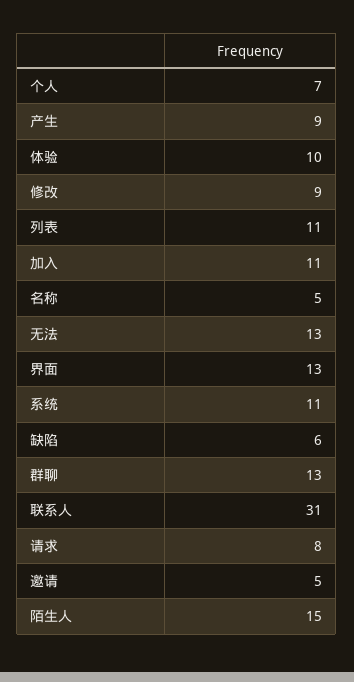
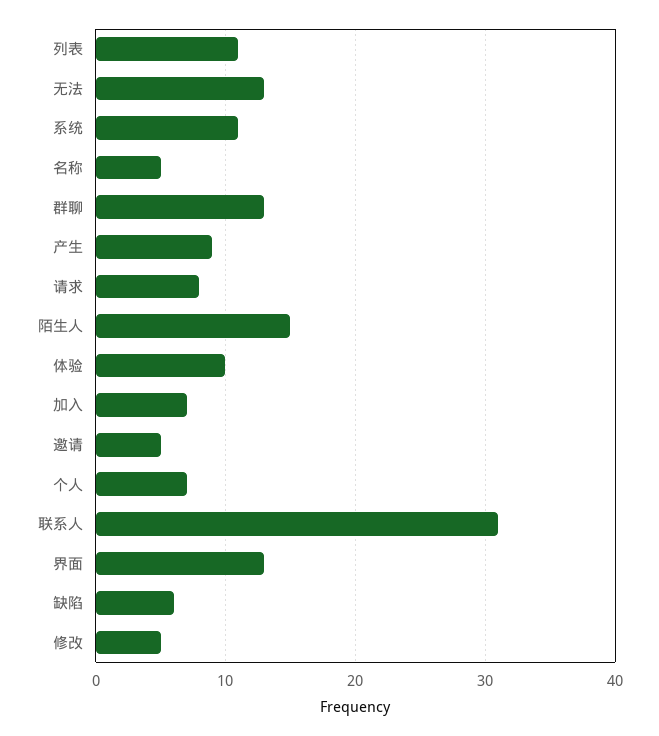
修改: 9 -> 5
加入: 11 -> 7

